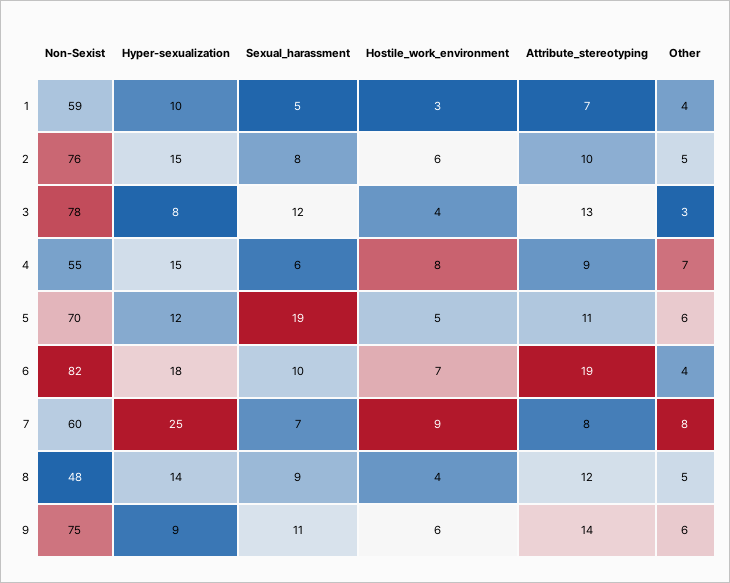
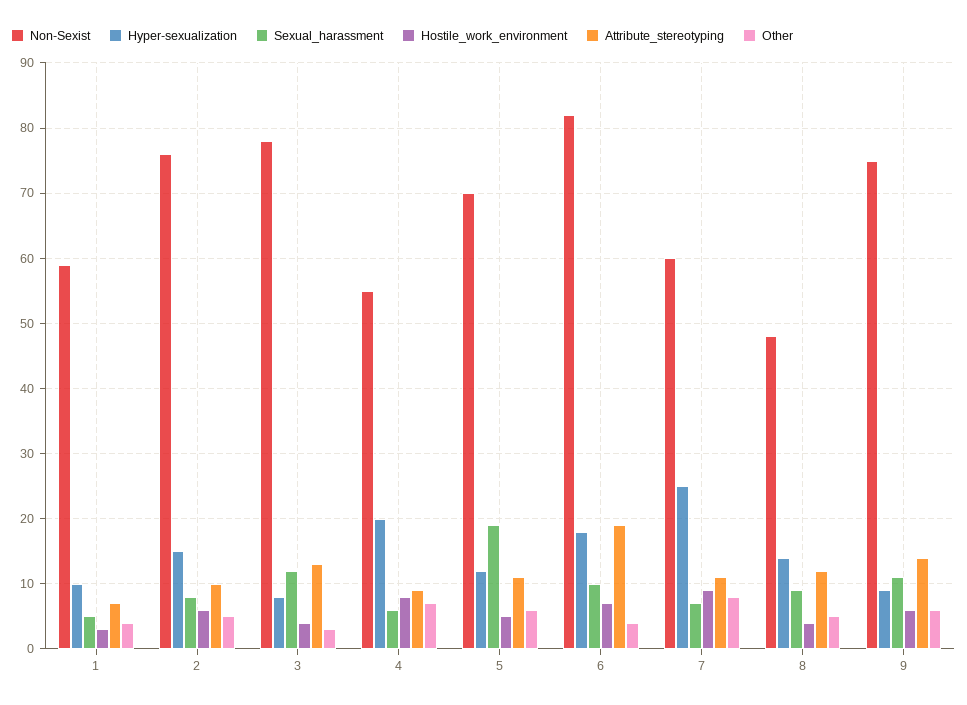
Hyper-sexualization, 4: 15 -> 20
Attribute_stereotyping, 7: 8 -> 11

